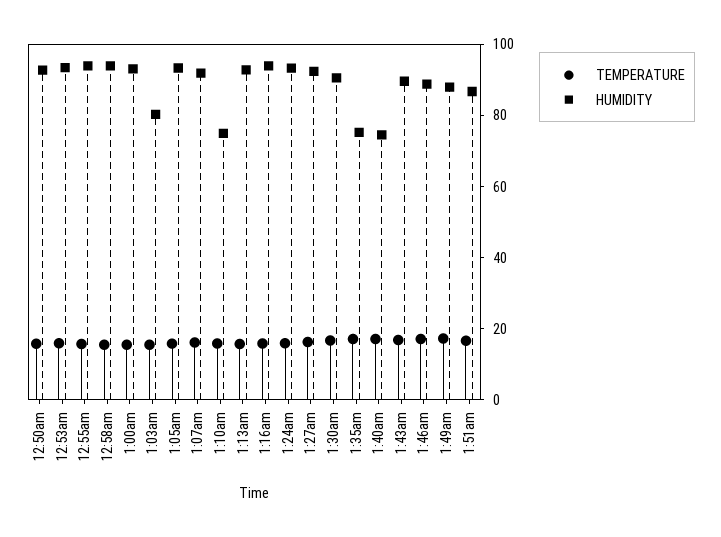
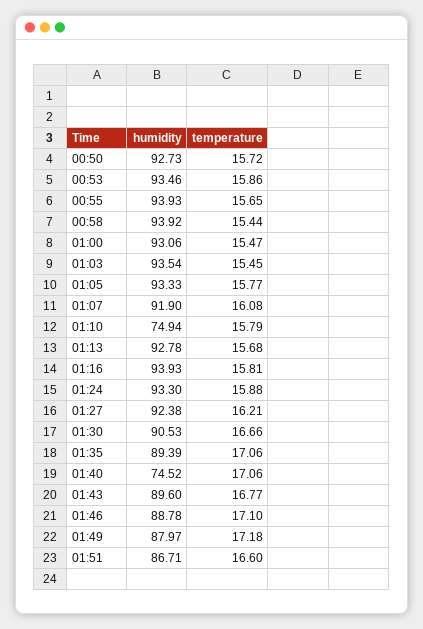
HUMIDITY, 1:03am: 80 -> 93.54
HUMIDITY, 1:35am: 75 -> 89.39

